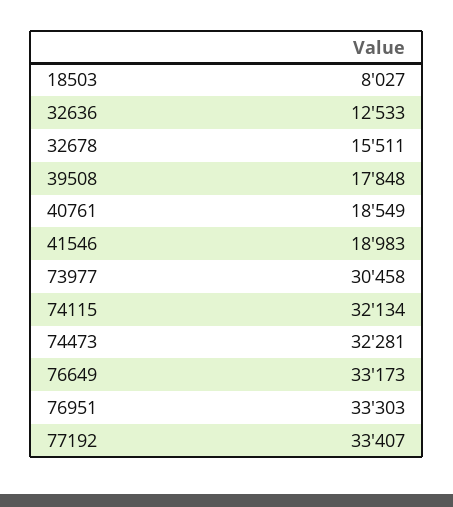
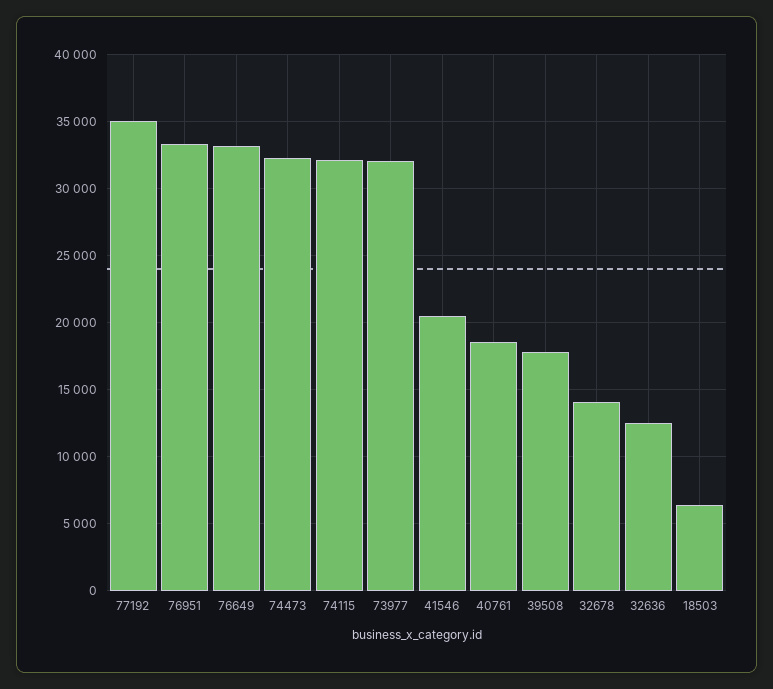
18503: 8027 -> 6500
32678: 15511 -> 14000
41546: 18983 -> 20500
73977: 30458 -> 32000
77192: 33407 -> 35000

